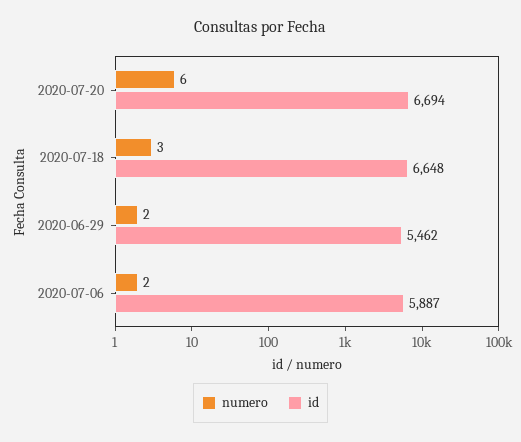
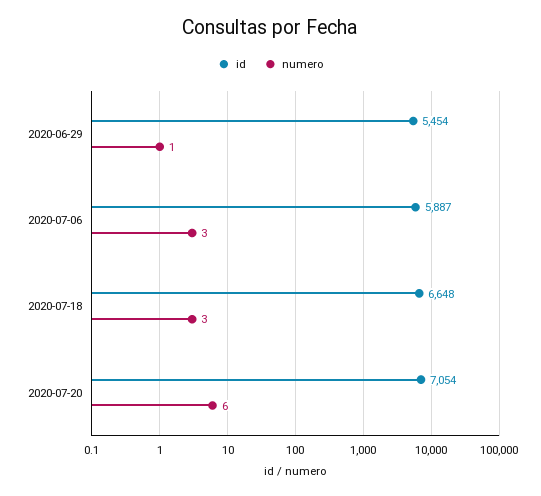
id, 2020-07-20: 6694 -> 7054
numero, 2020-06-29: 2 -> 1
id, 2020-06-29: 5462 -> 5454
numero, 2020-07-06: 2 -> 3

